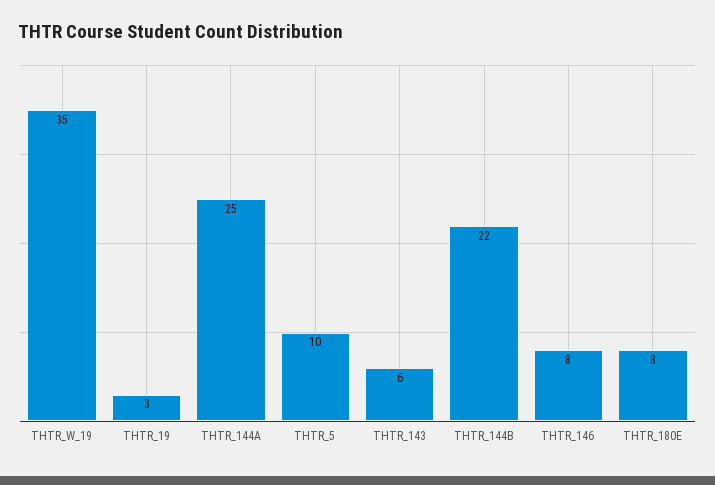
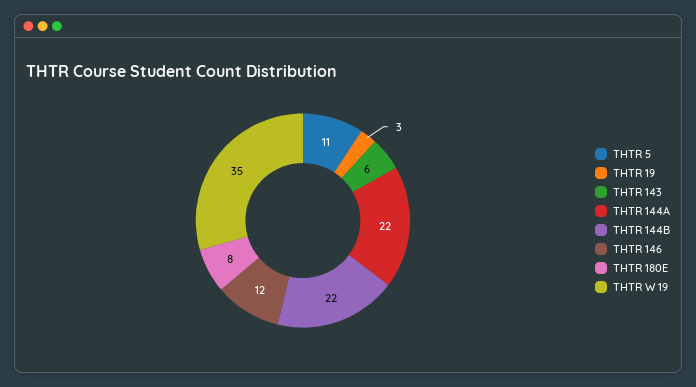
THTR_144A: 25 -> 22
THTR_5: 10 -> 11
THTR_146: 8 -> 12

